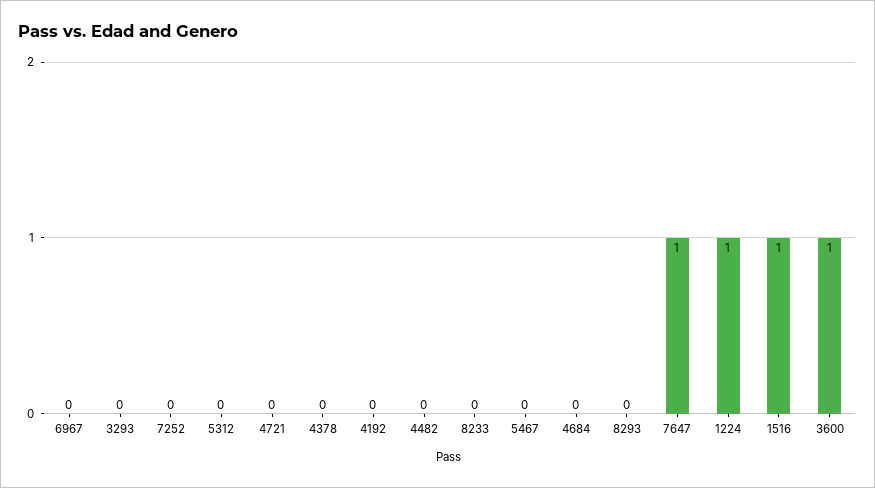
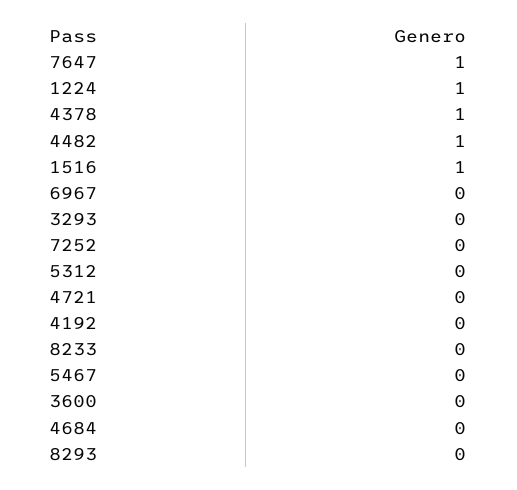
4378: 0 -> 1
4482: 0 -> 1
3600: 1 -> 0

